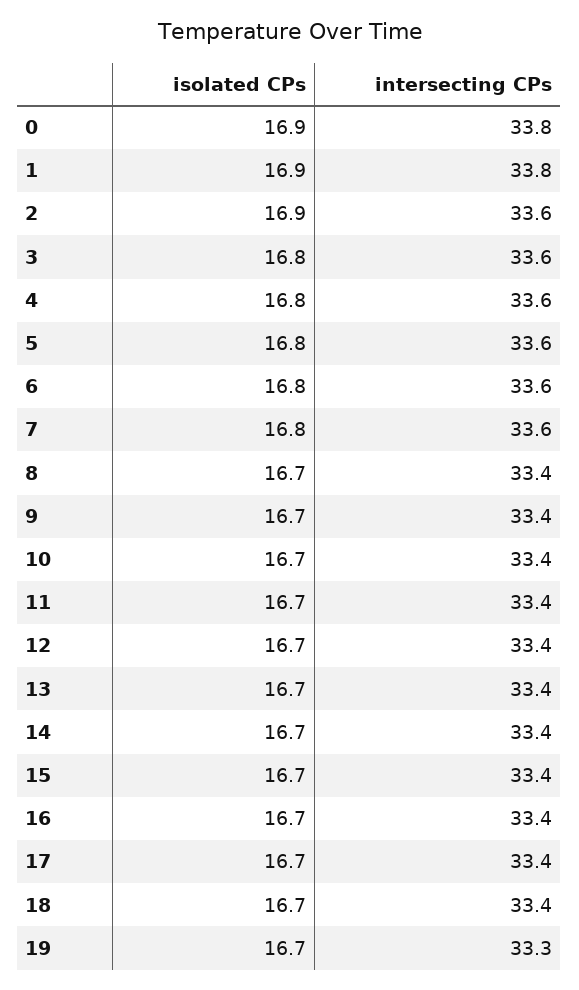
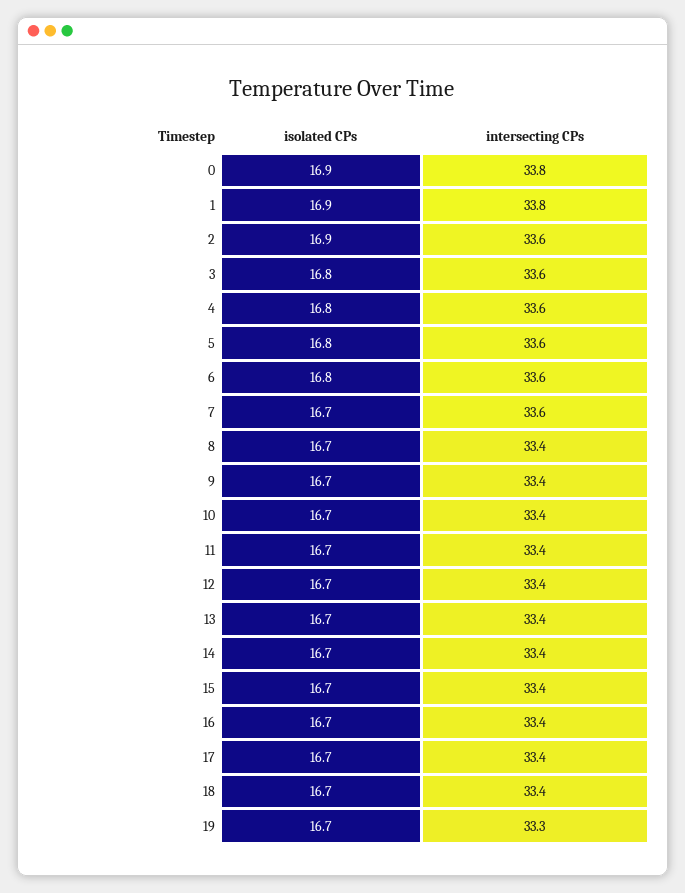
isolated CPs, 7: 16.8 -> 16.7

